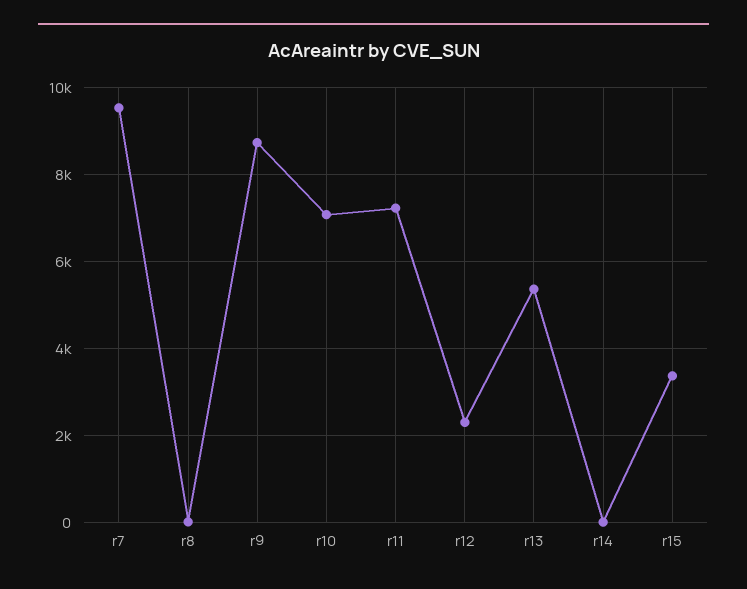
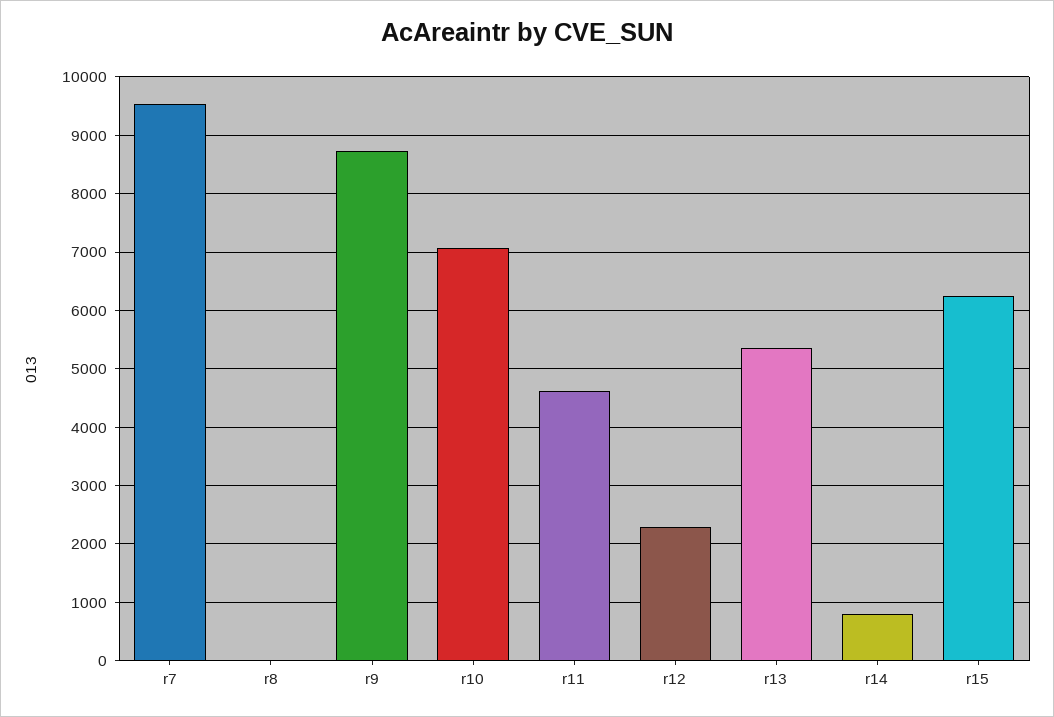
r11: 7200 -> 4600
r14: 0 -> 800
r15: 3400 -> 6200

